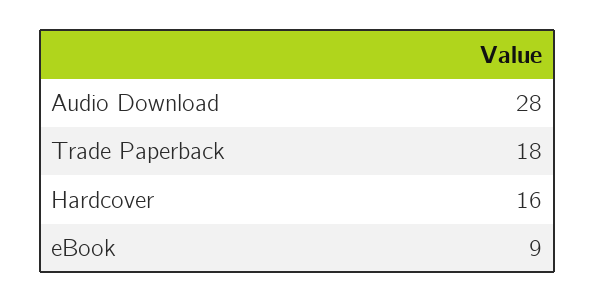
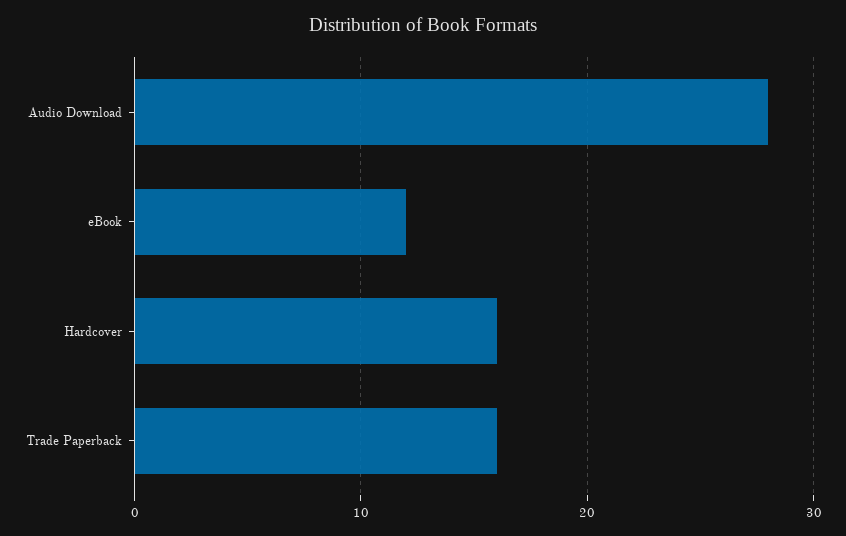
Trade Paperback: 18 -> 16
eBook: 9 -> 12

